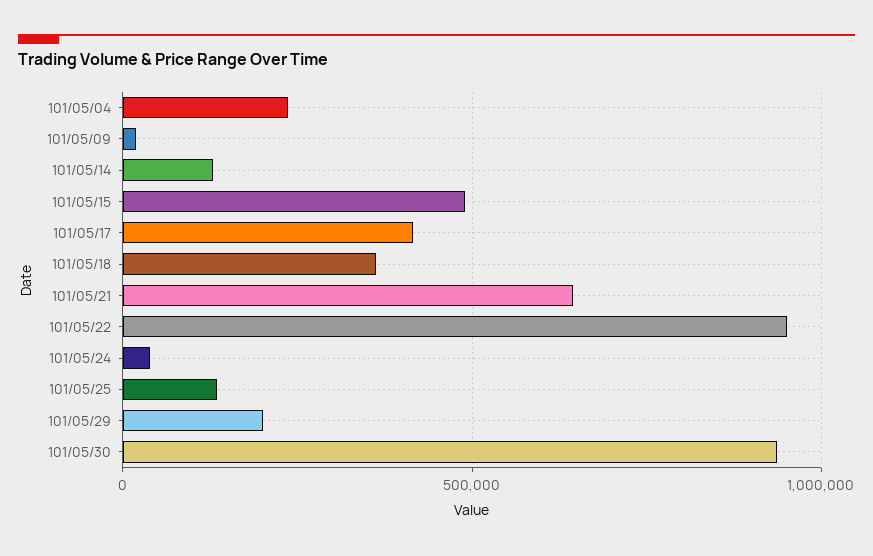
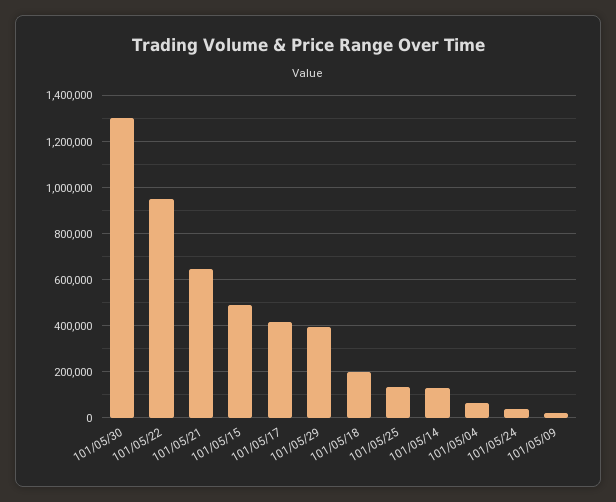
101/05/04: 250000 -> 50000
101/05/18: 350000 -> 200000
101/05/29: 200000 -> 400000
101/05/30: 950000 -> 1300000

